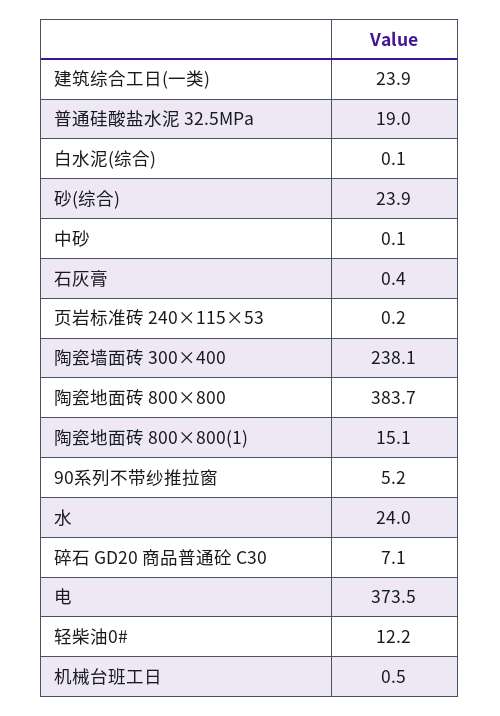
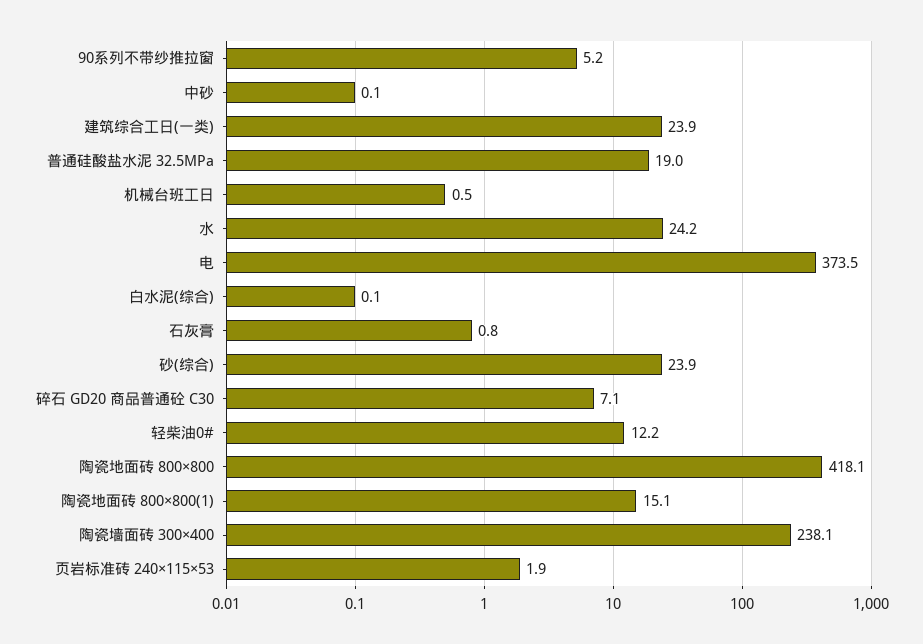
石灰膏: 0.4 -> 0.8
页岩标准砖 240×115×53: 0.2 -> 1.9
陶瓷地面砖 800×800: 383.7 -> 418.1
水: 24 -> 24.2

